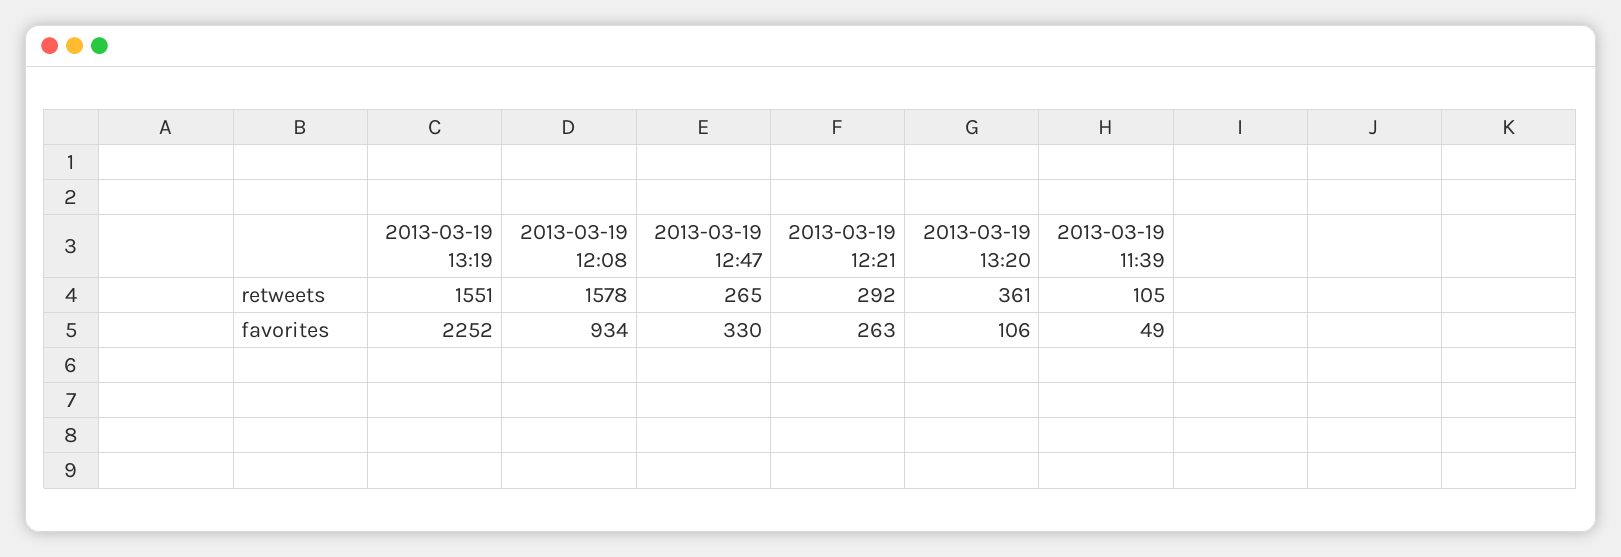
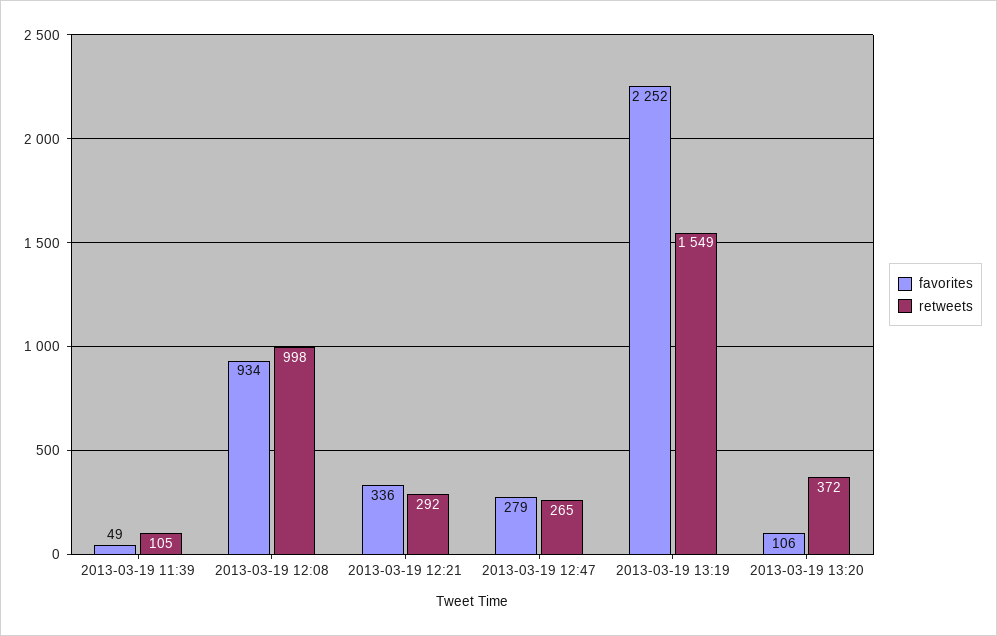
retweets, 2013-03-19 13:19: 1551 -> 1549
retweets, 2013-03-19 12:08: 1578 -> 998
retweets, 2013-03-19 13:20: 361 -> 372
favorites, 2013-03-19 12:47: 330 -> 279
favorites, 2013-03-19 12:21: 263 -> 336

